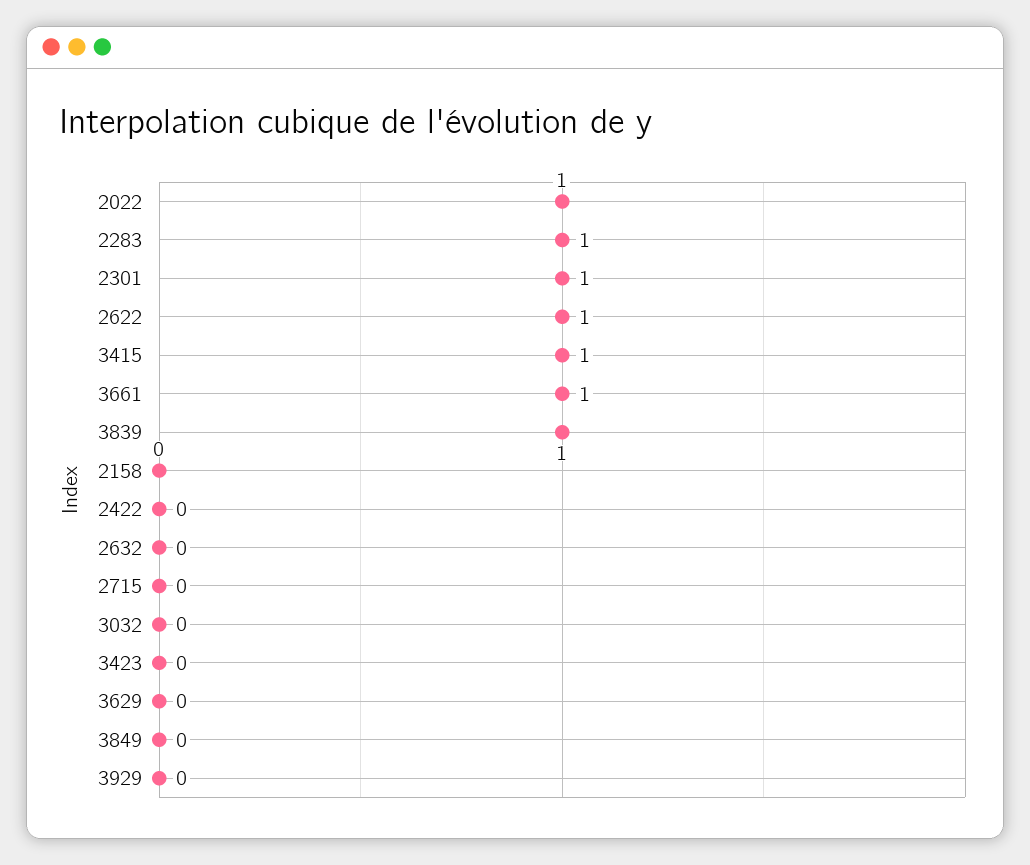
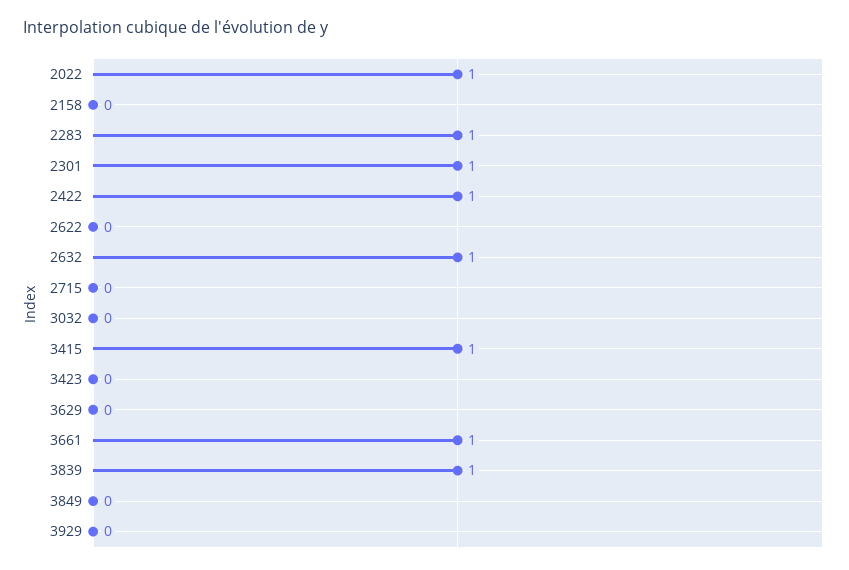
2622: 1 -> 0
2422: 0 -> 1
2632: 0 -> 1

